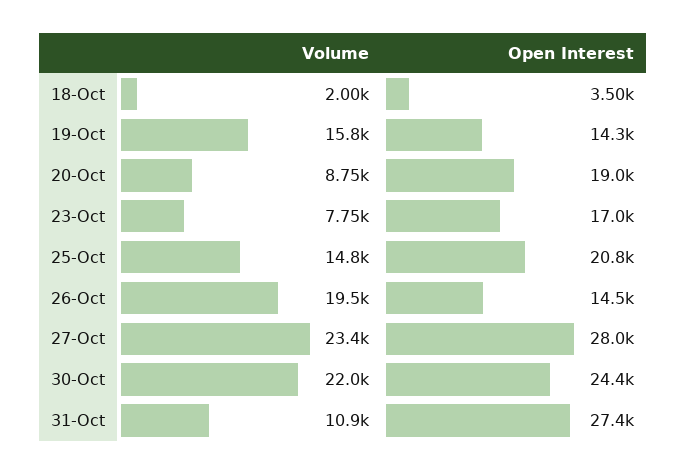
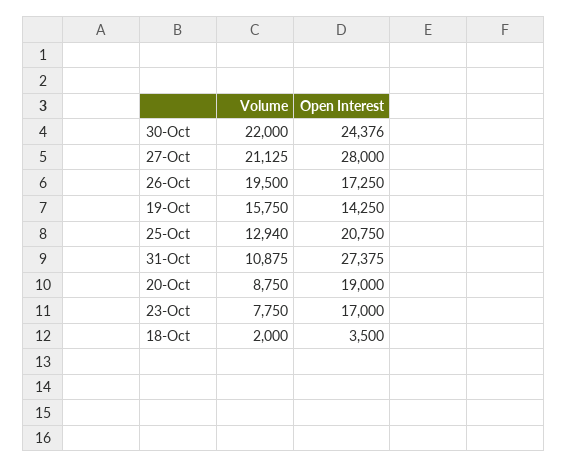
Volume, 25-Oct: 14800 -> 12940
Open Interest, 26-Oct: 14500 -> 17250
Volume, 27-Oct: 23400 -> 21125

